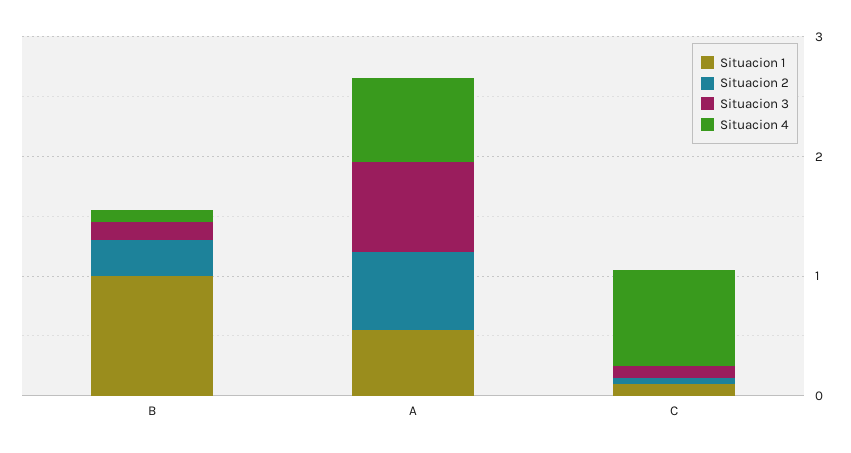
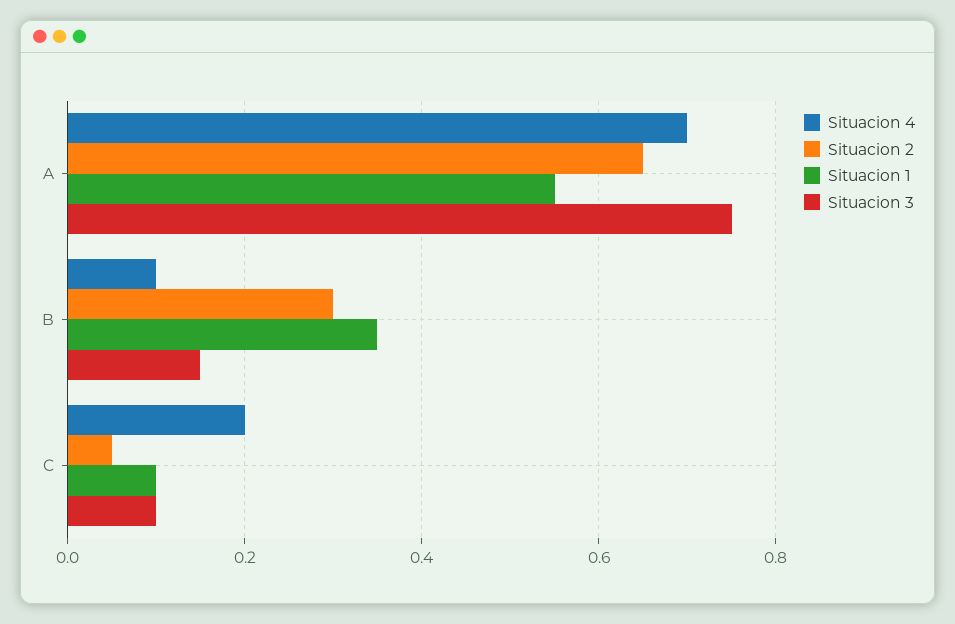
Situacion 1, B: 1 -> 0.35
Situacion 4, C: 0.8 -> 0.2

